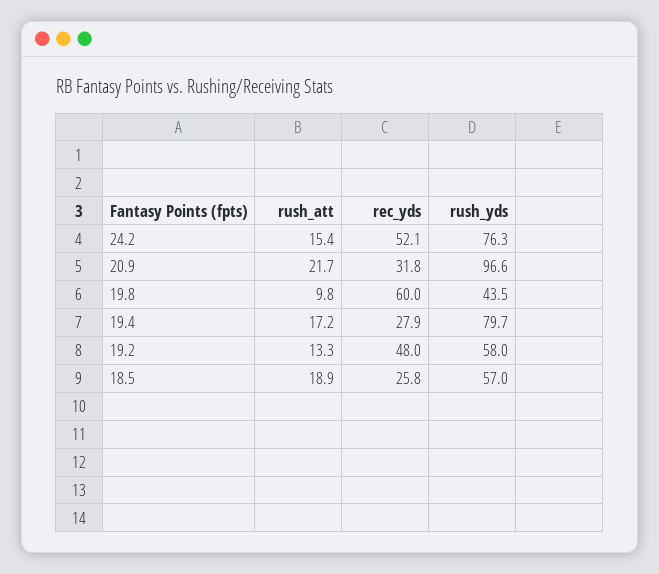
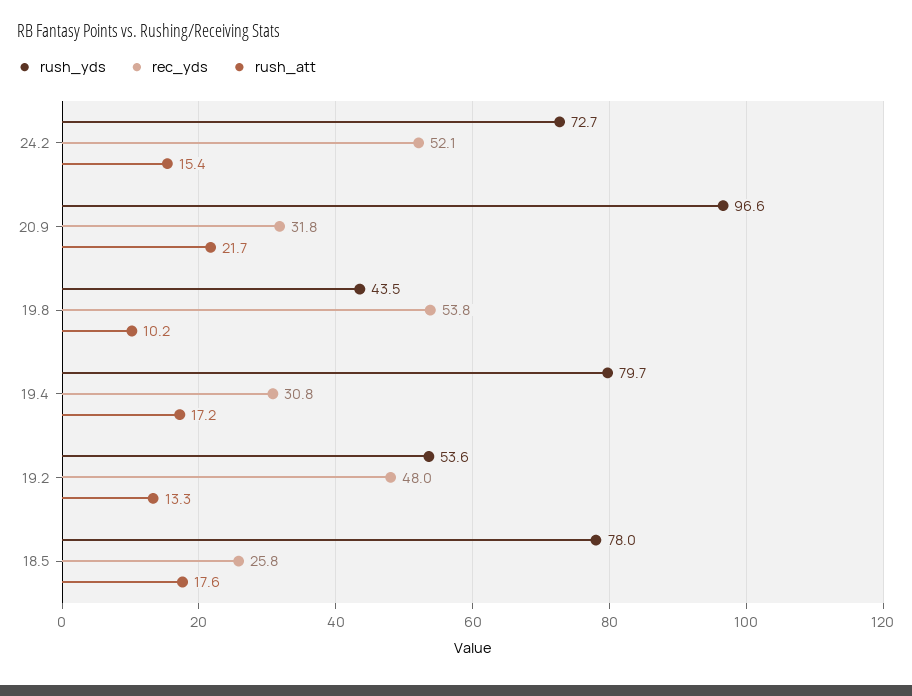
rush_yds, 24.2: 76.3 -> 72.7
rush_att, 19.8: 9.8 -> 10.2
rec_yds, 19.8: 60 -> 53.8
rec_yds, 19.4: 27.9 -> 30.8
rush_yds, 19.2: 58 -> 53.6
rush_att, 18.5: 18.9 -> 17.6
rush_yds, 18.5: 57 -> 78

